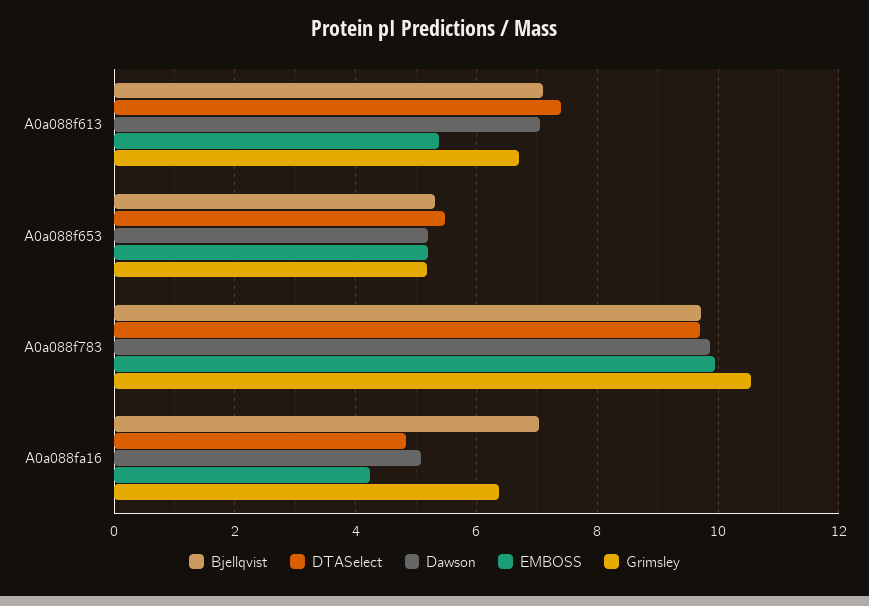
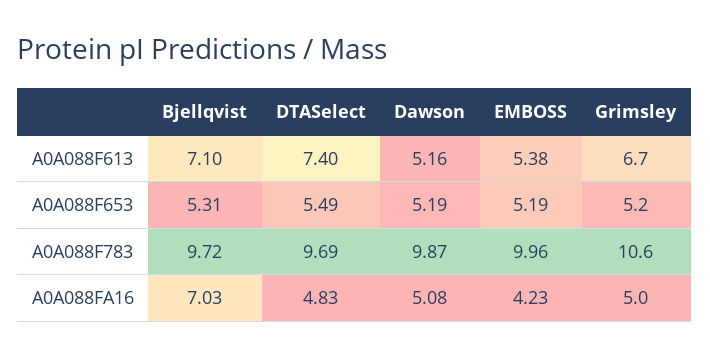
Dawson, A0a088f613: 7 -> 5.16
Grimsley, A0a088fa16: 6.4 -> 5

